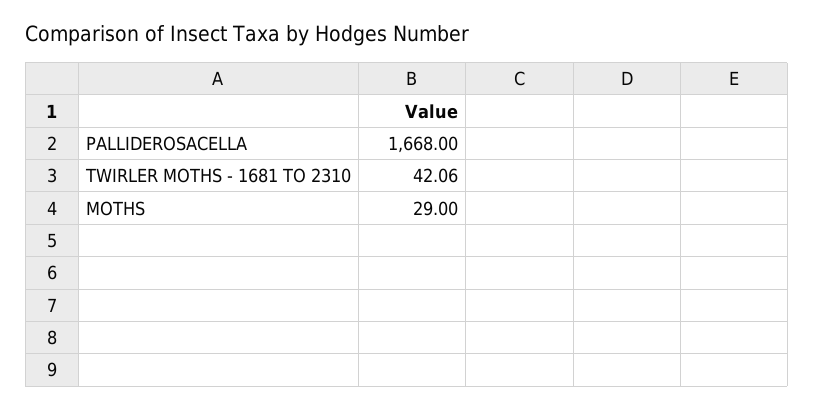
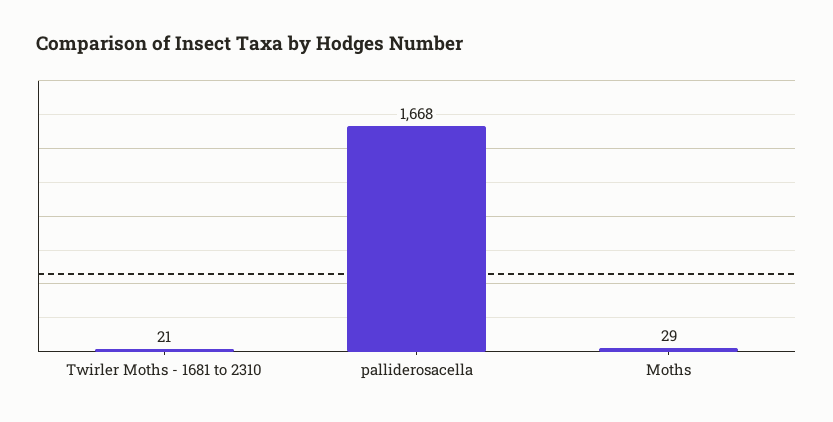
TWIRLER MOTHS - 1681 TO 2310: 42.06 -> 21

